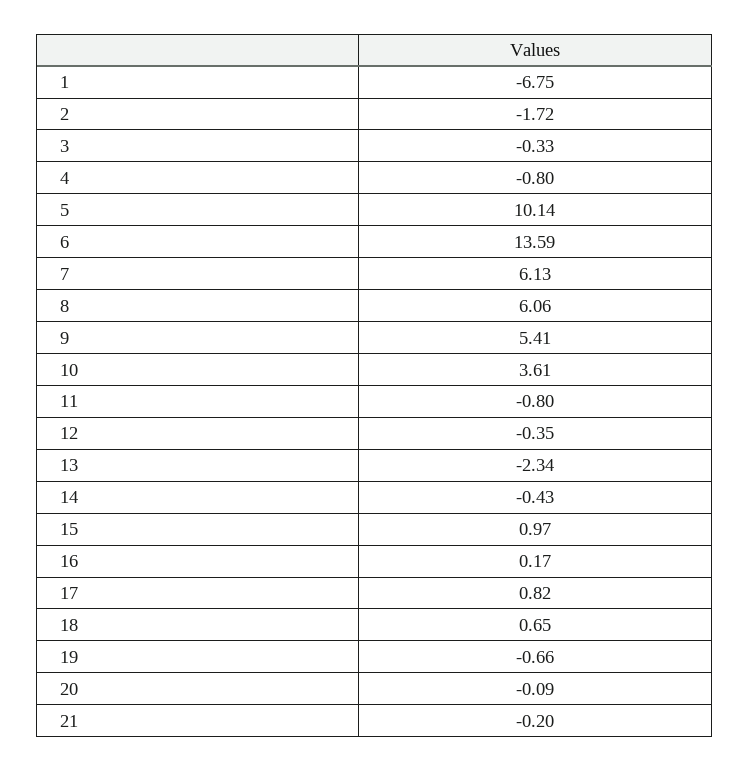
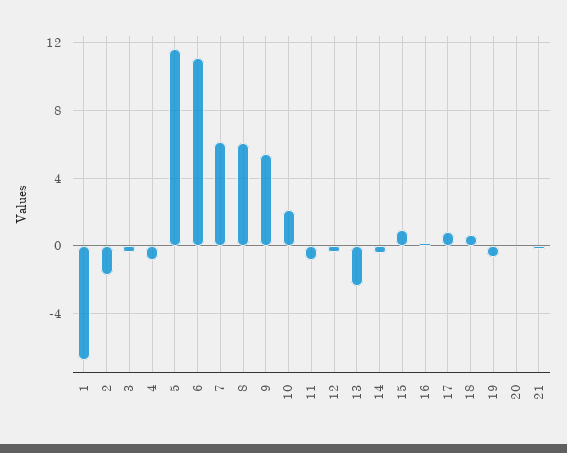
5: 10.14 -> 11.5
6: 13.59 -> 11
10: 3.61 -> 2

